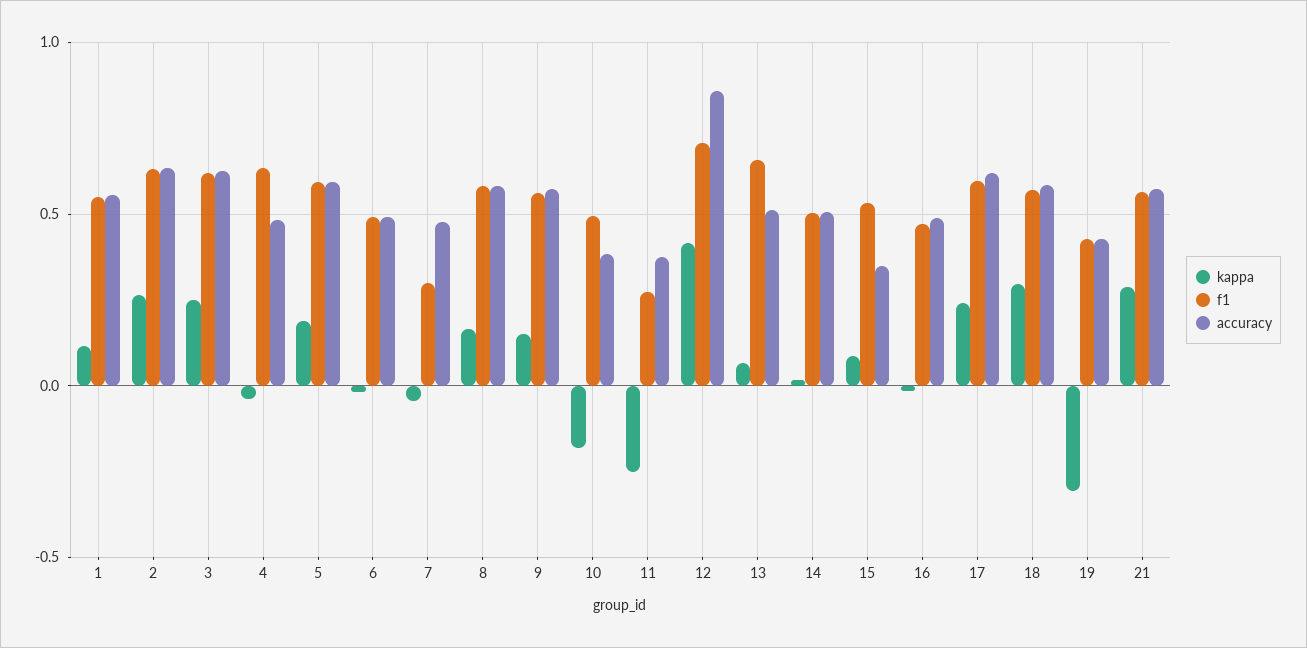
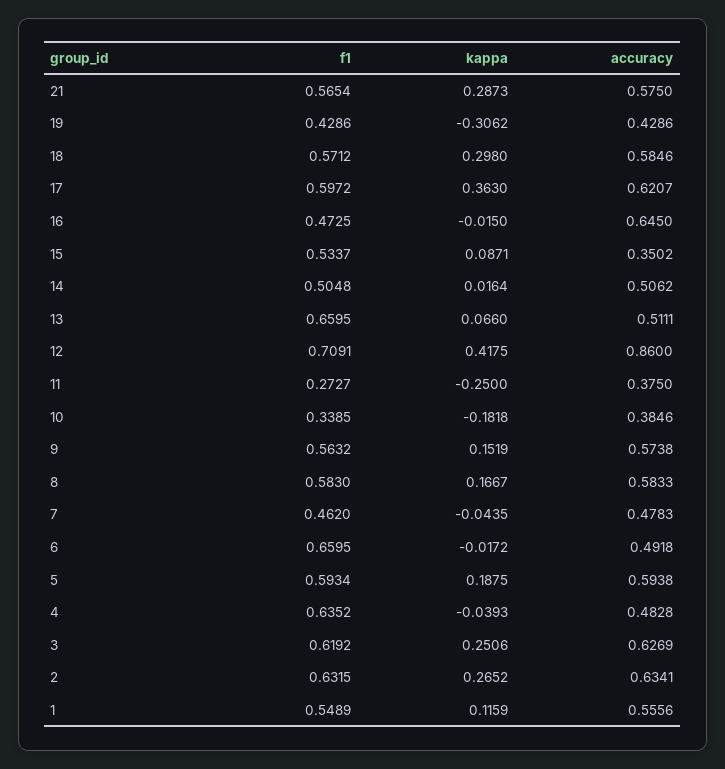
f1, 6: 0.5 -> 0.6595
f1, 7: 0.3 -> 0.462
f1, 10: 0.5 -> 0.3385
accuracy, 16: 0.5 -> 0.645
kappa, 17: 0.25 -> 0.363

